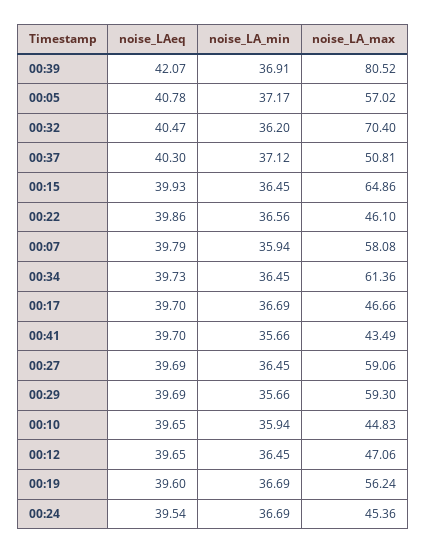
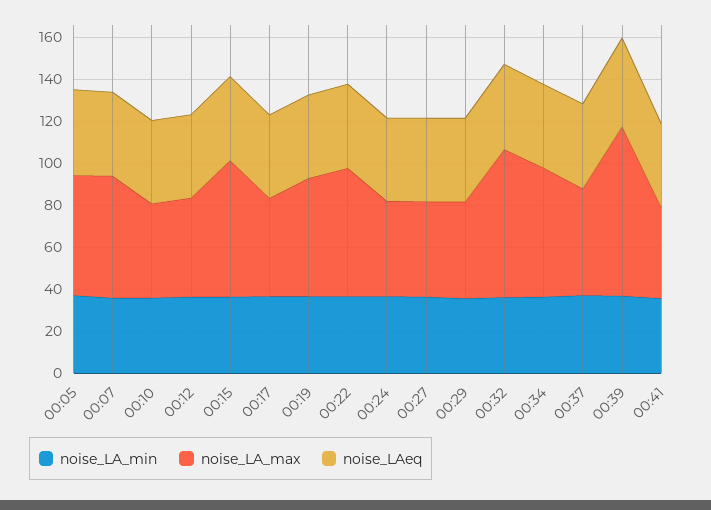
noise_LA_max, 00:22: 46.1 -> 60
noise_LA_max, 00:27: 59.06 -> 45
noise_LA_max, 00:29: 59.3 -> 45

